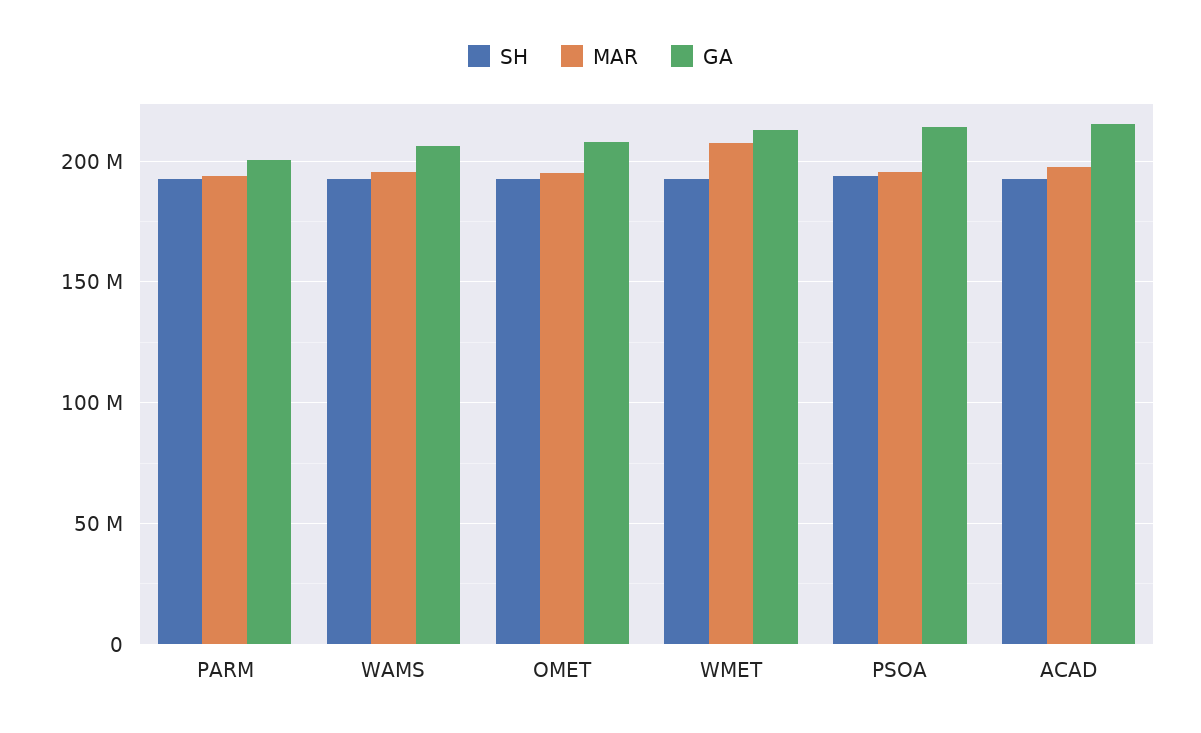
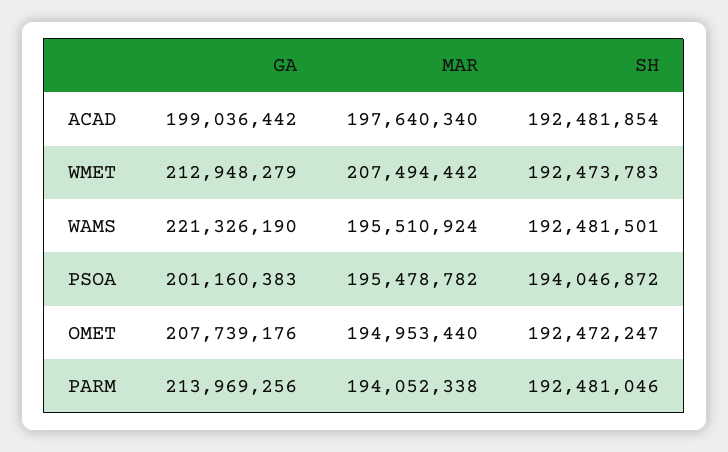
GA, PARM: 200000000 -> 213969256
GA, WAMS: 205000000 -> 221326190
GA, PSOA: 215000000 -> 201160383
GA, ACAD: 215000000 -> 199036442

